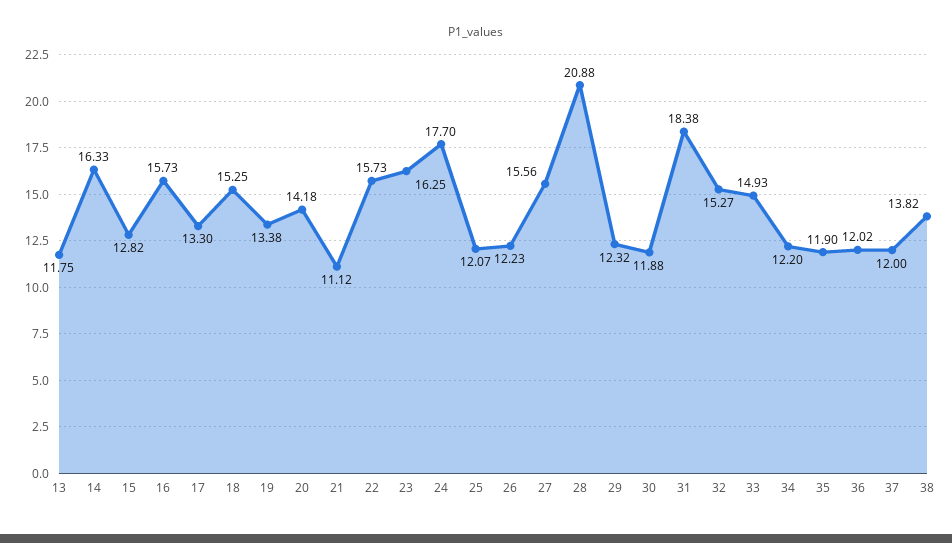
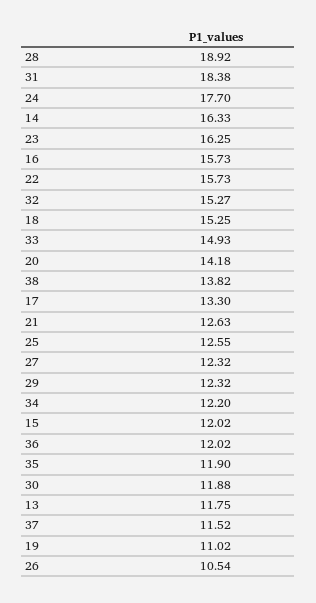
15: 12.82 -> 12.02
19: 13.38 -> 11.02
21: 11.12 -> 12.63
25: 12.07 -> 12.55
26: 12.23 -> 10.54
27: 15.56 -> 12.32
28: 20.88 -> 18.92
37: 12 -> 11.52

